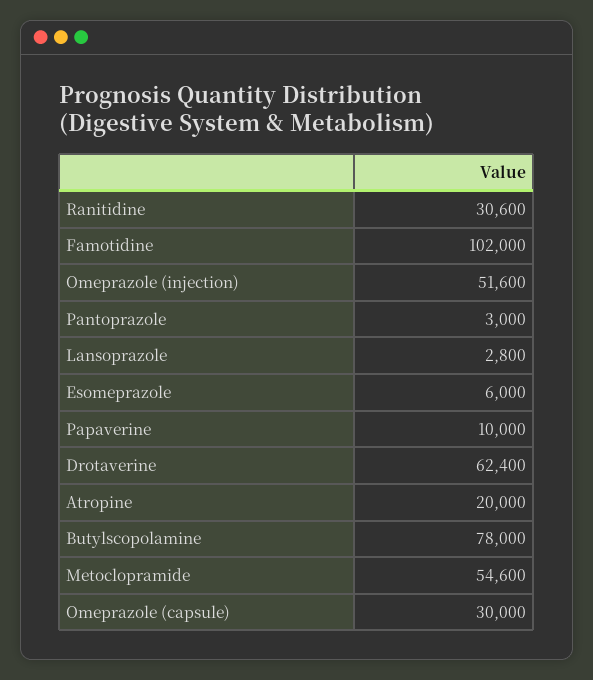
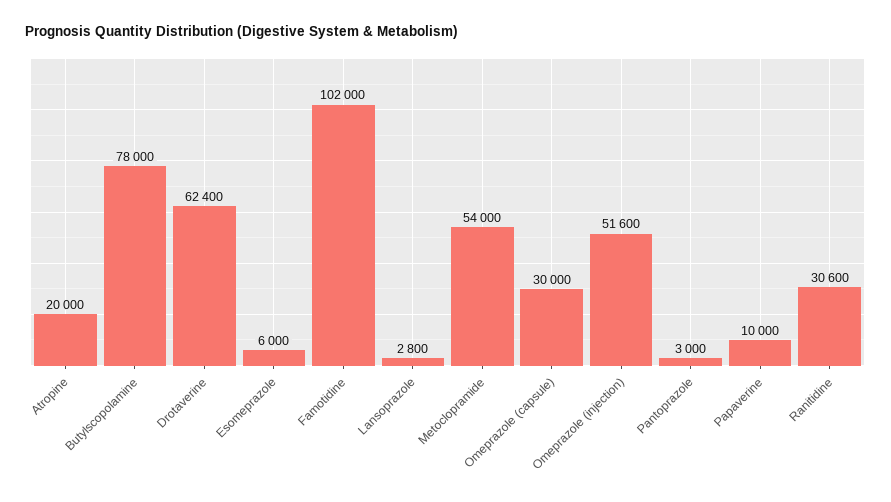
Metoclopramide: 54600 -> 54000

